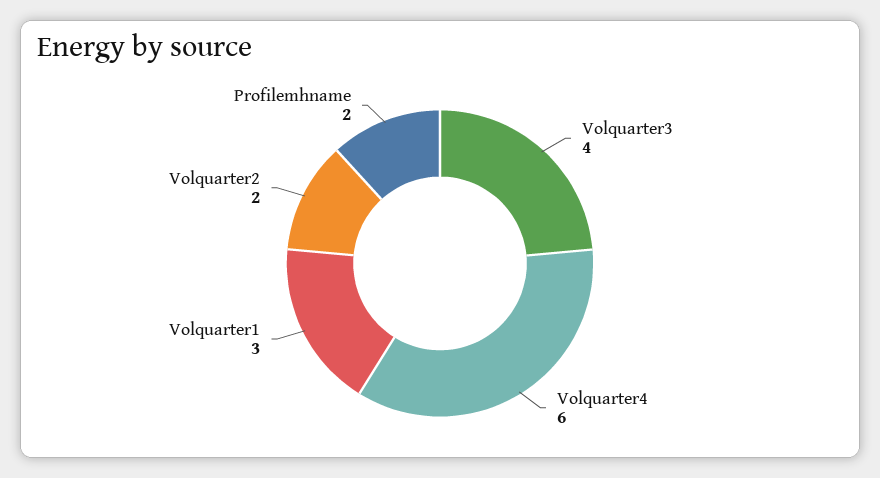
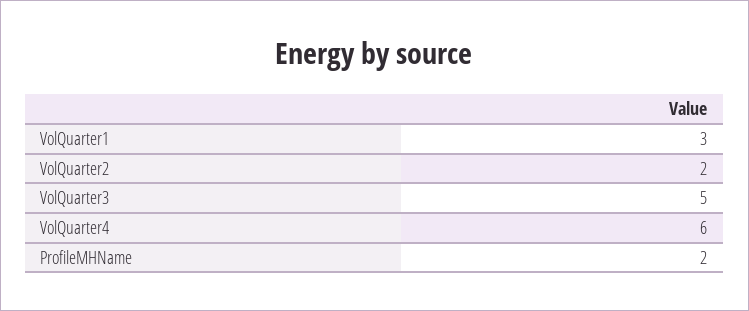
Volquarter3: 4 -> 5

